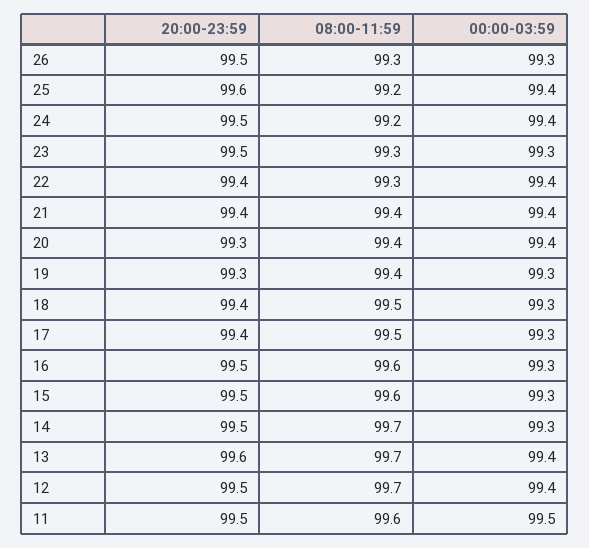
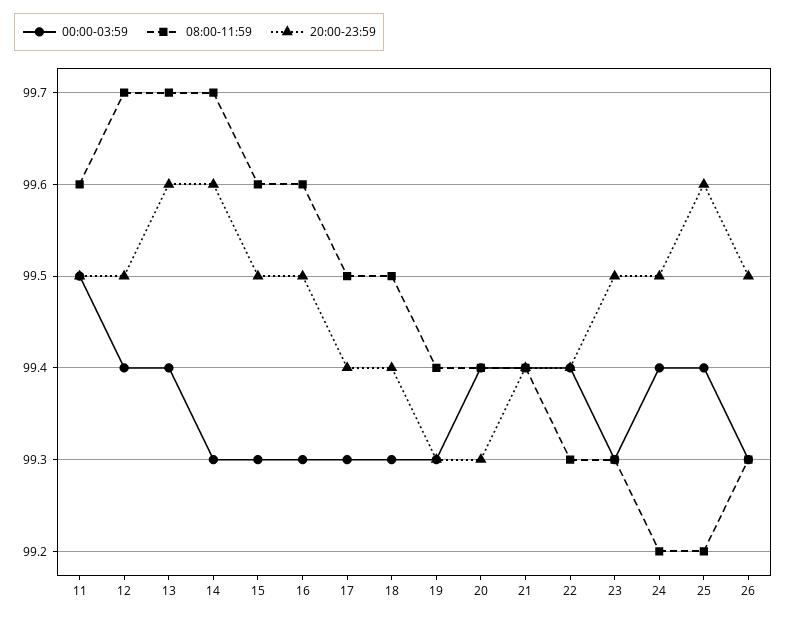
20:00-23:59, 14: 99.5 -> 99.6

